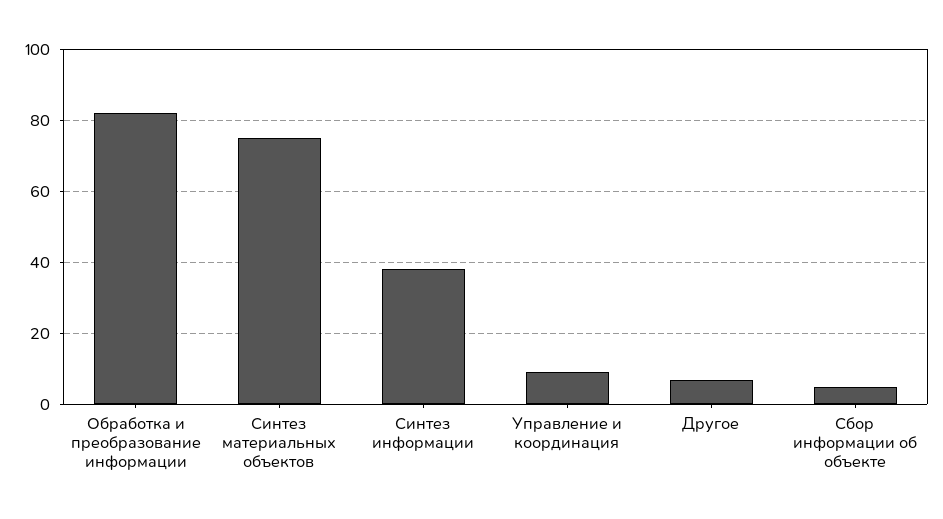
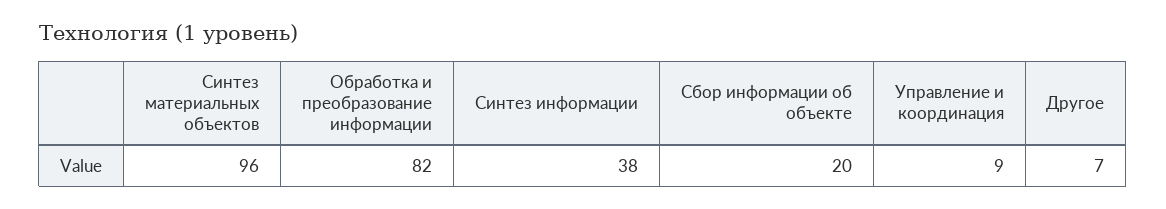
Синтез материальных объектов: 75 -> 96
Сбор информации об объекте: 5 -> 20

